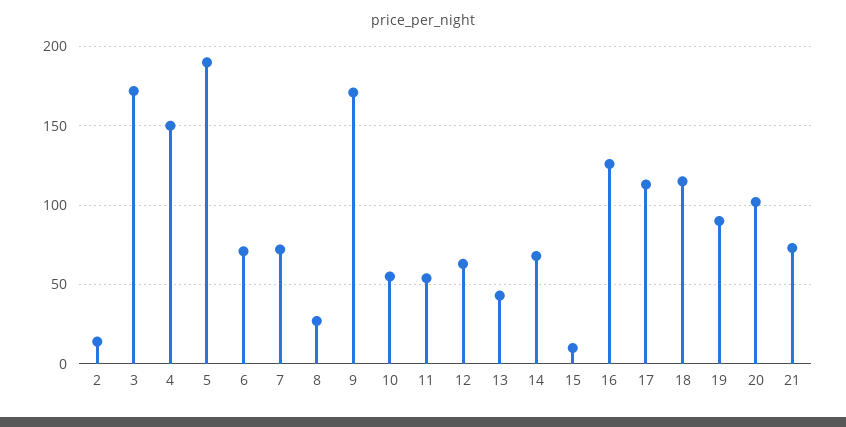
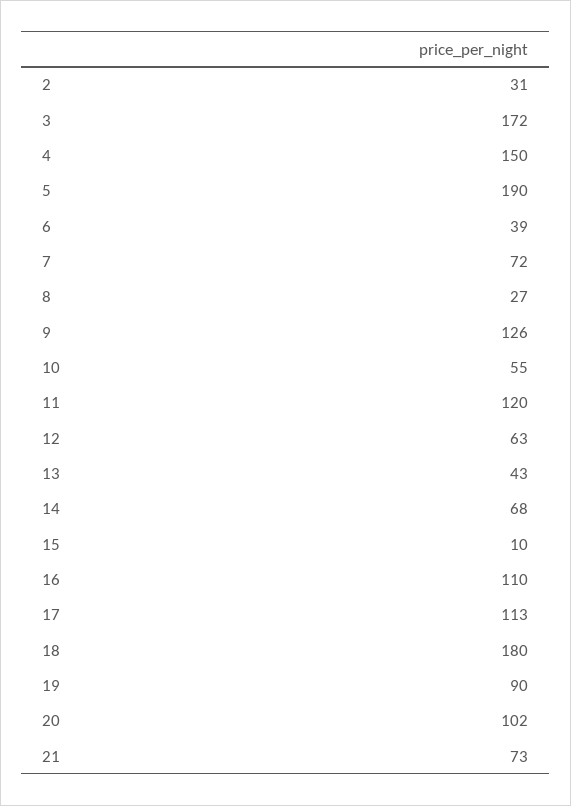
2: 15 -> 31
6: 70 -> 39
9: 170 -> 126
11: 55 -> 120
16: 125 -> 110
18: 115 -> 180

